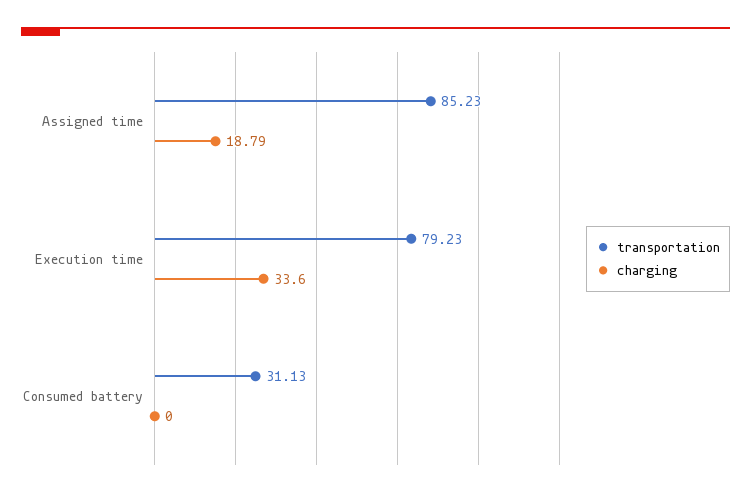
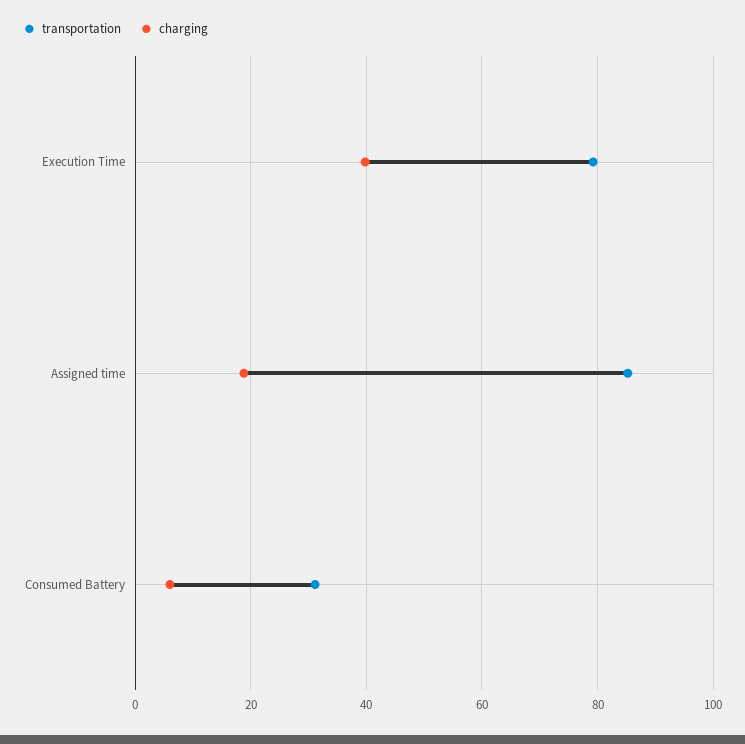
charging, Execution time: 33.6 -> 40
charging, Consumed battery: 0 -> 6

